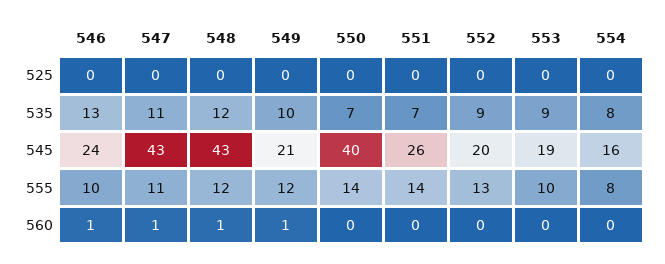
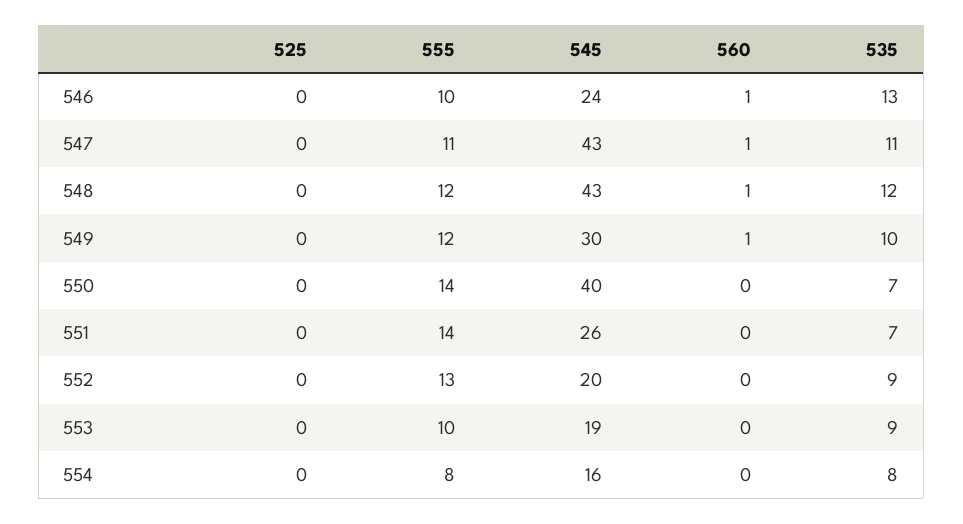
549, 545: 21 -> 30

